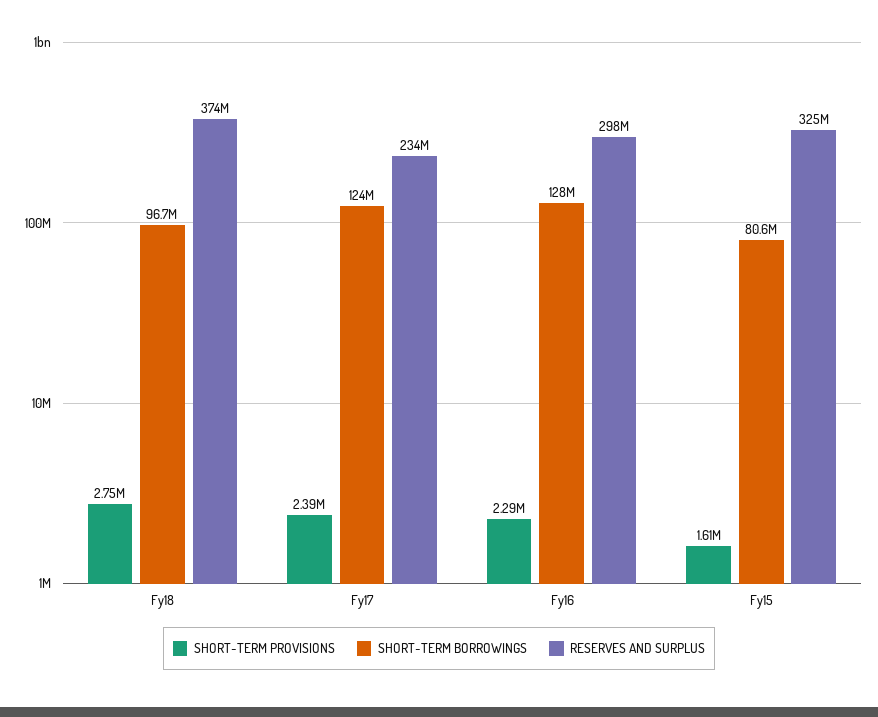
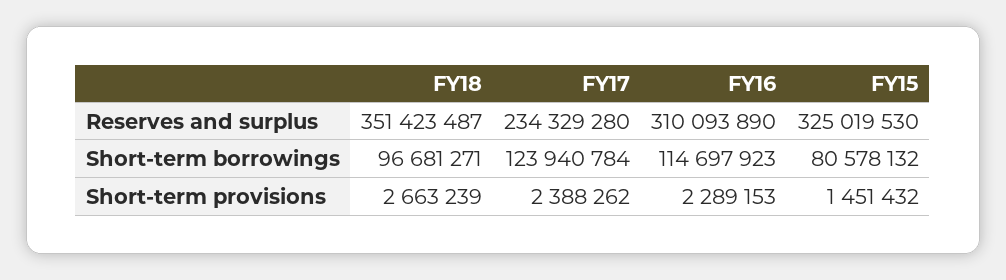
SHORT-TERM PROVISIONS, Fy18: 2750000 -> 2663239
RESERVES AND SURPLUS, Fy18: 374000000 -> 351423487
SHORT-TERM BORROWINGS, Fy16: 128000000 -> 114697923
RESERVES AND SURPLUS, Fy16: 298000000 -> 310093890
SHORT-TERM PROVISIONS, Fy15: 1610000 -> 1451432

